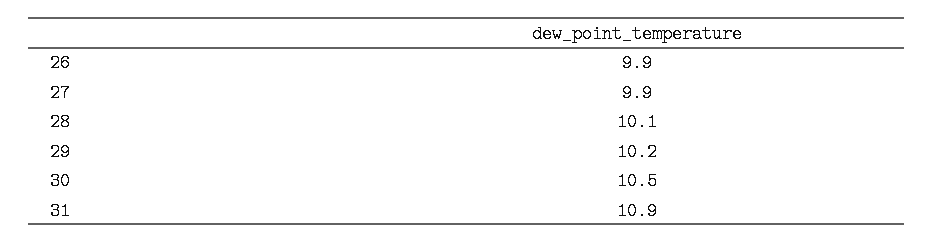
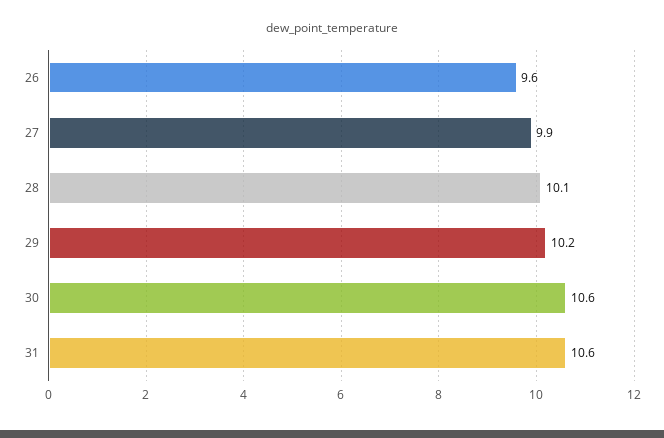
26: 9.9 -> 9.6
30: 10.5 -> 10.6
31: 10.9 -> 10.6

